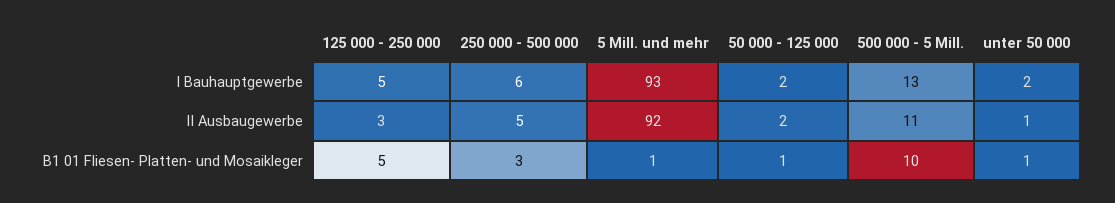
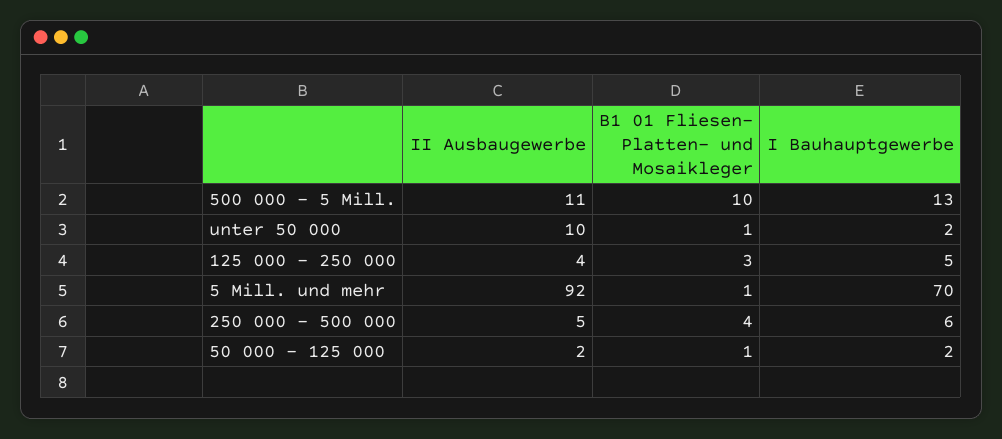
5 Mill. und mehr, I Bauhauptgewerbe: 93 -> 70
125 000 - 250 000, II Ausbaugewerbe: 3 -> 4
unter 50 000, II Ausbaugewerbe: 1 -> 10
125 000 - 250 000, B1 01 Fliesen- Platten- und Mosaikleger: 5 -> 3
250 000 - 500 000, B1 01 Fliesen- Platten- und Mosaikleger: 3 -> 4

